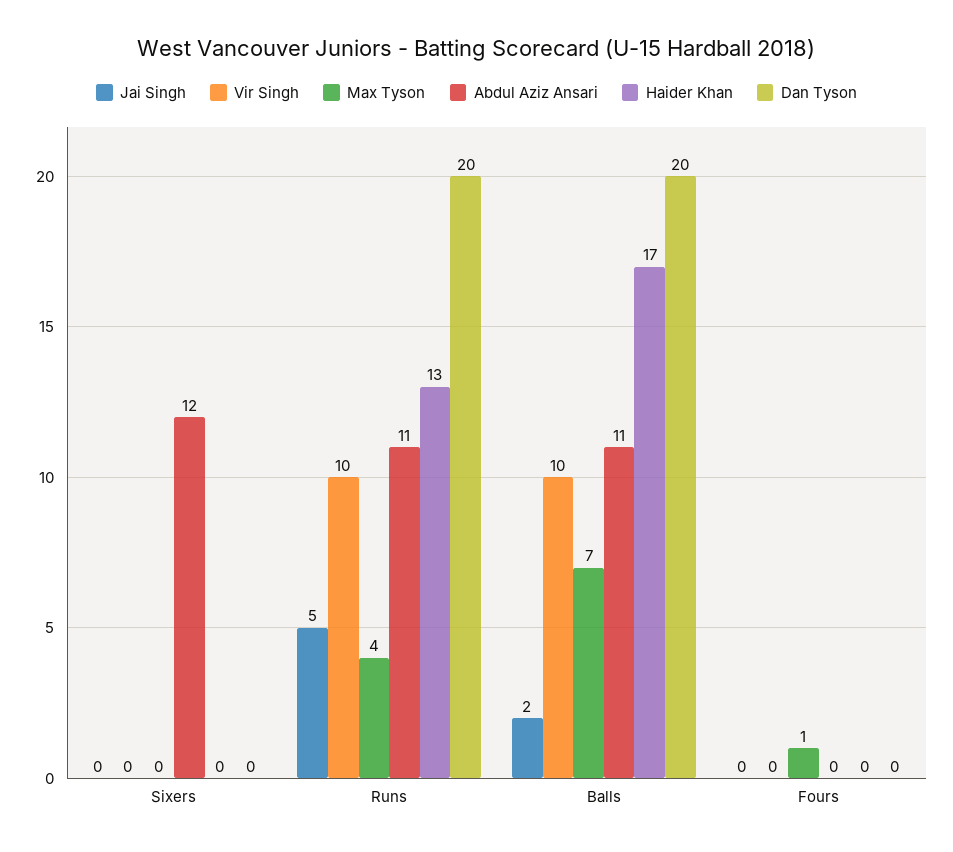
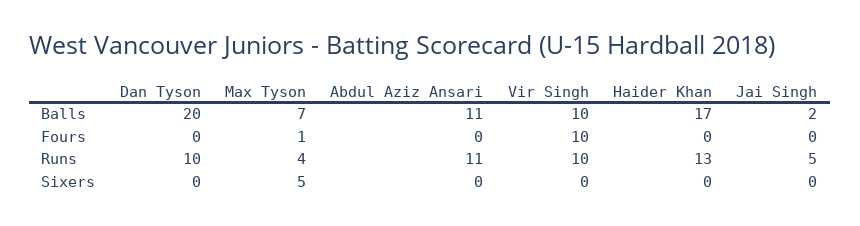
Max Tyson, Sixers: 0 -> 5
Abdul Aziz Ansari, Sixers: 12 -> 0
Dan Tyson, Runs: 20 -> 10
Vir Singh, Fours: 0 -> 10

